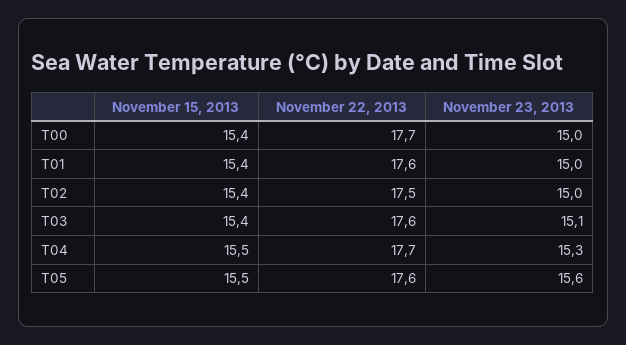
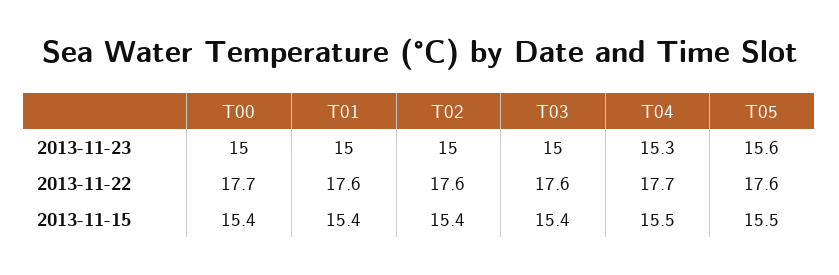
November 22, 2013, T02: 17.5 -> 17.6
November 23, 2013, T03: 15.1 -> 15

